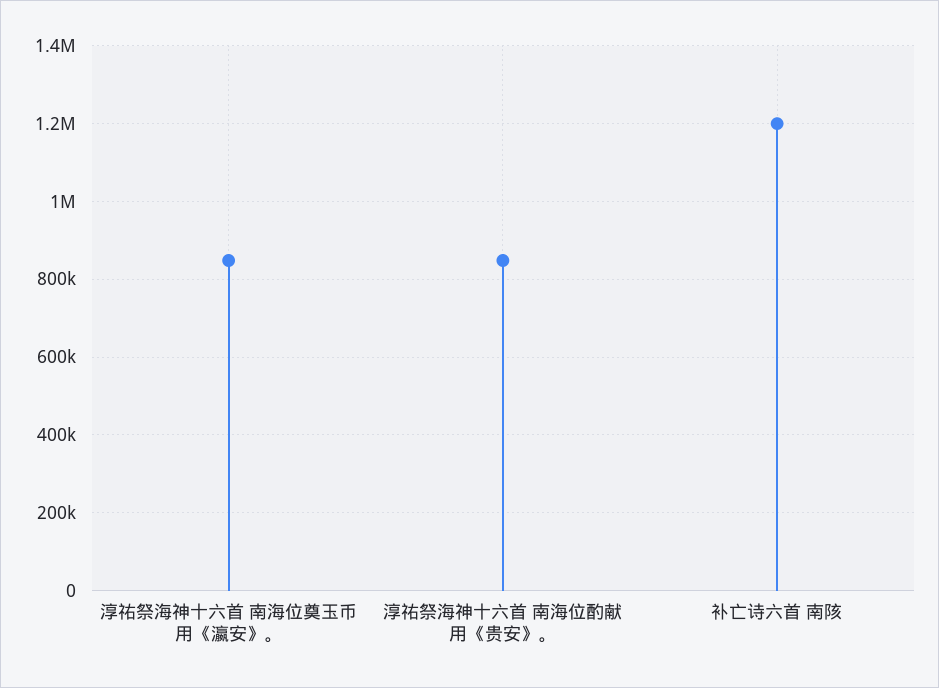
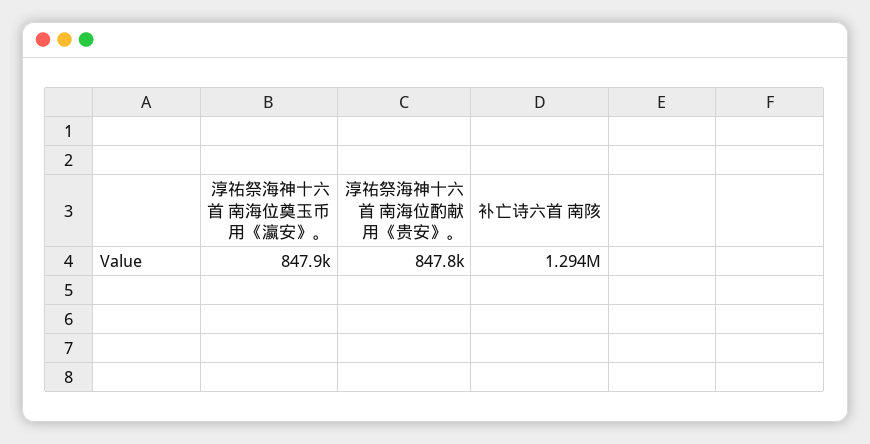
补亡诗六首 南陔: 1200000 -> 1294000

